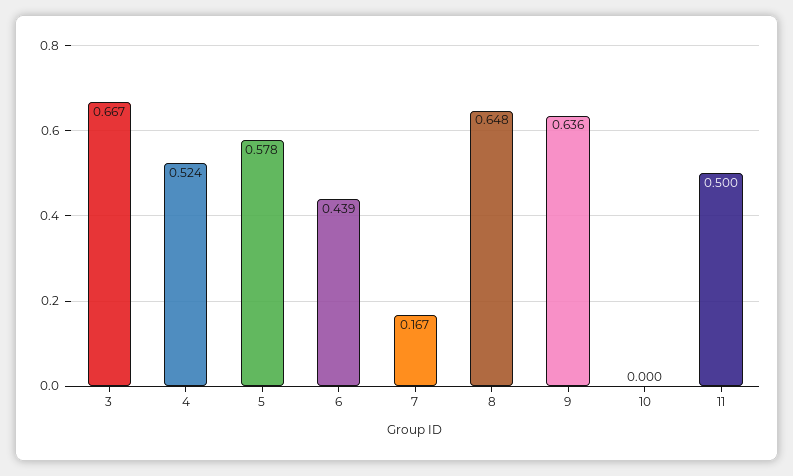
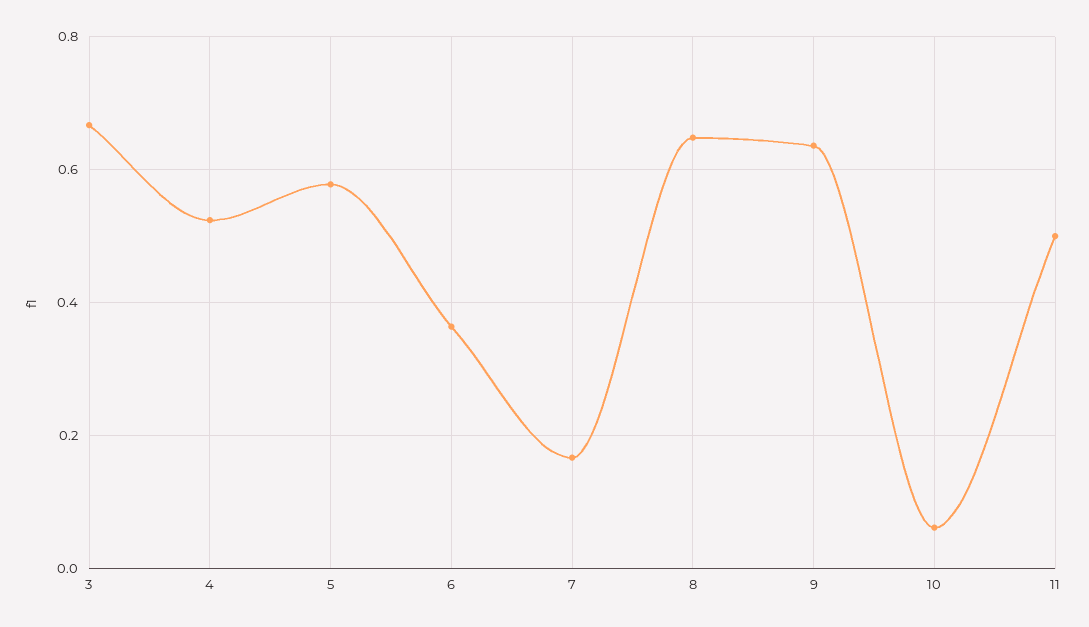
6: 0.439 -> 0.36
10: 0 -> 0.06

